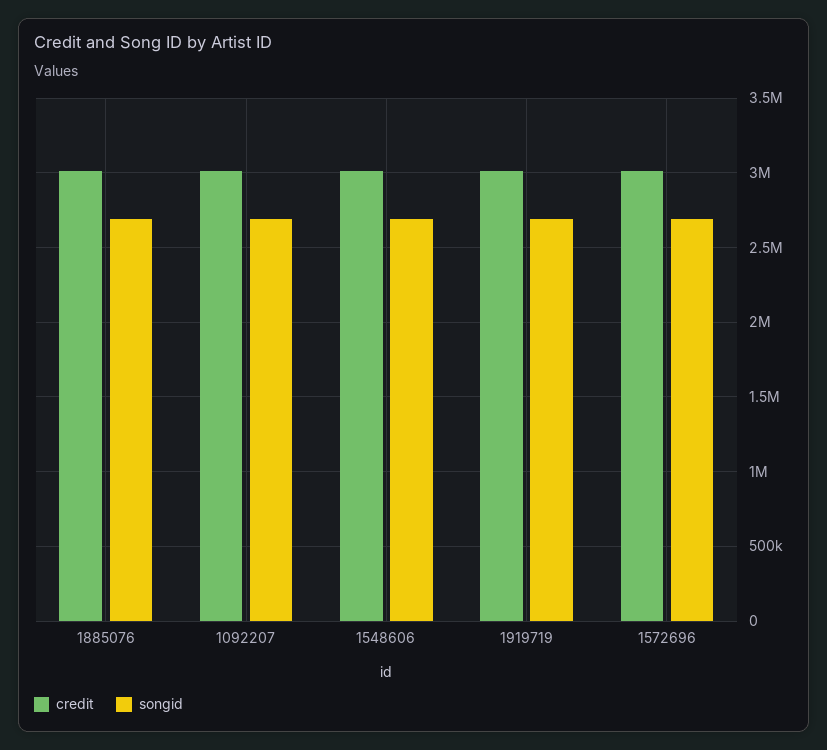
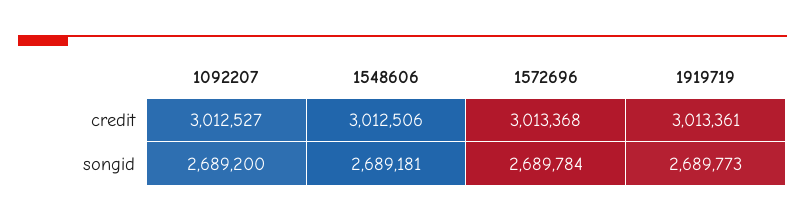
credit, 1885076: 3000000 -> none
songid, 1885076: 2700000 -> none

